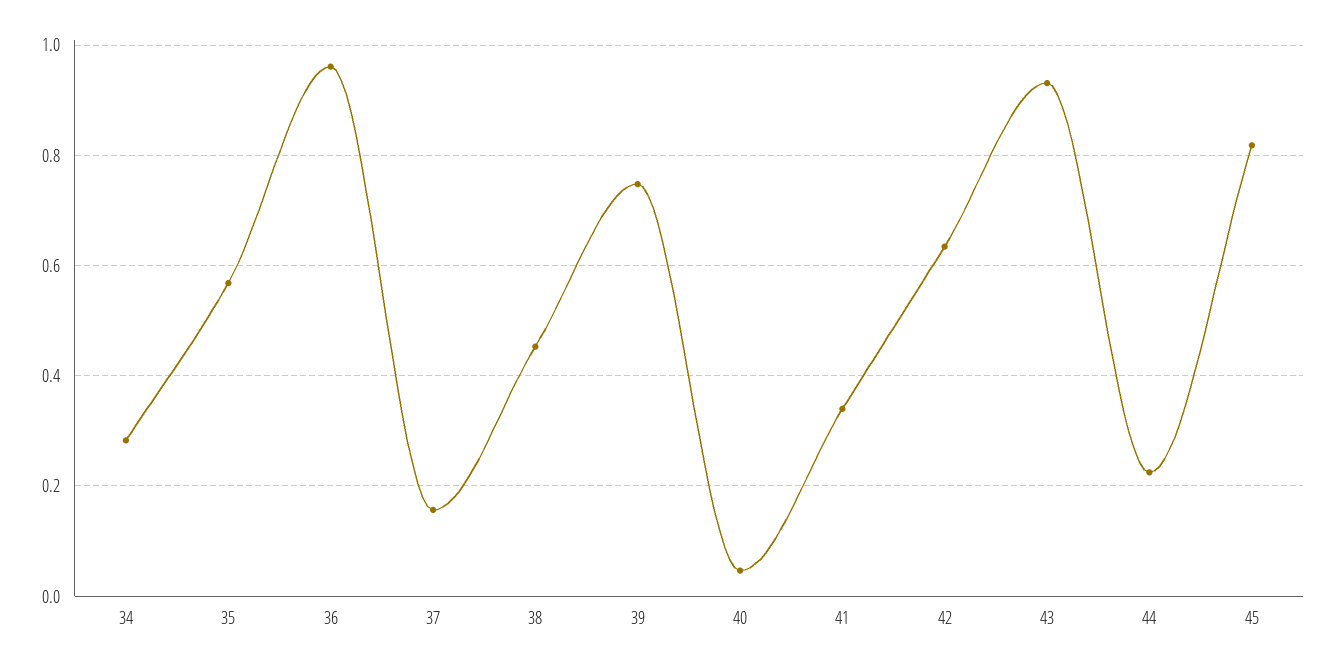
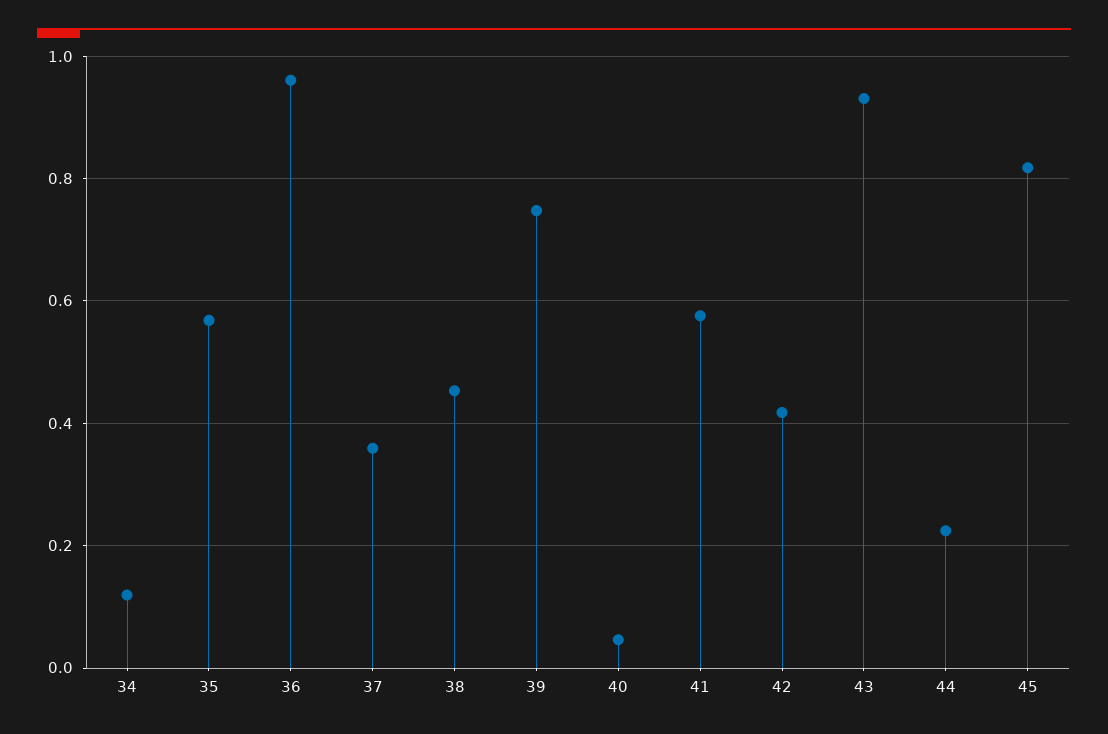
34: 0.28 -> 0.12
37: 0.16 -> 0.36
41: 0.34 -> 0.58
42: 0.64 -> 0.42

